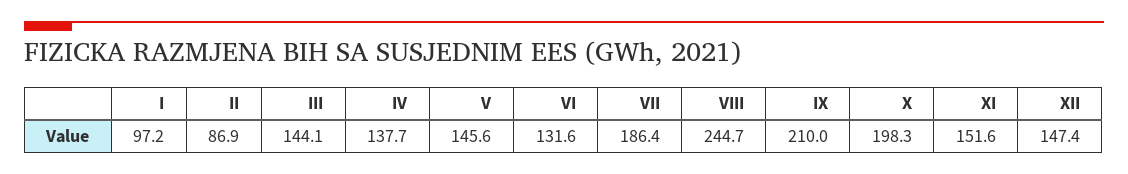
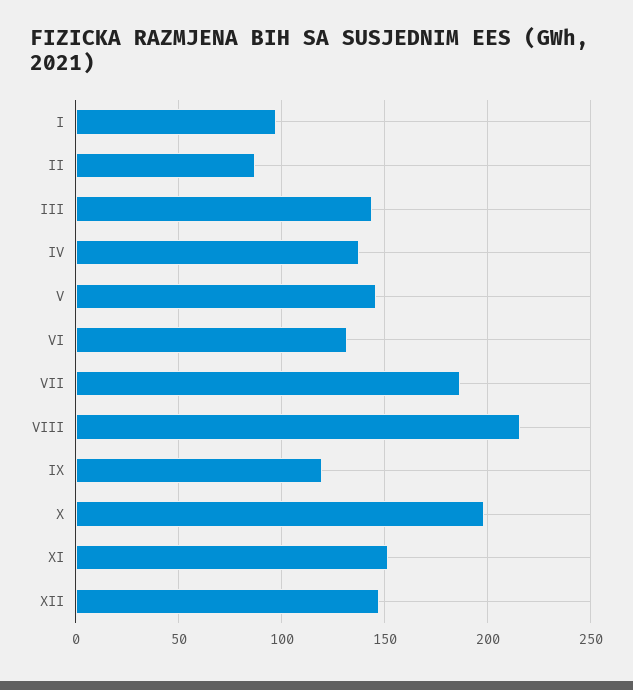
VIII: 244.7 -> 215
IX: 210 -> 120

